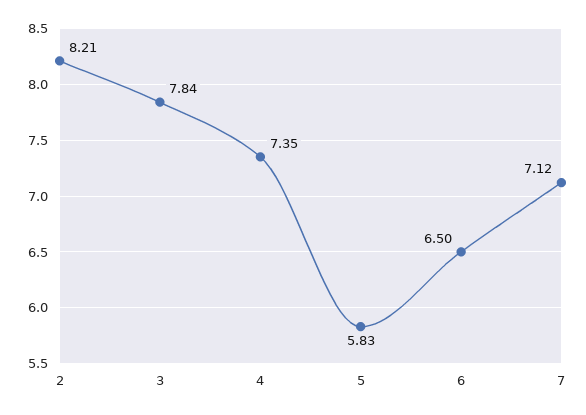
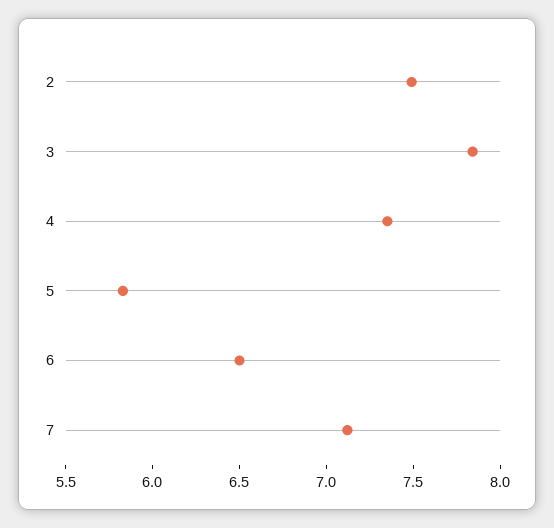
2: 8.21 -> 7.5

